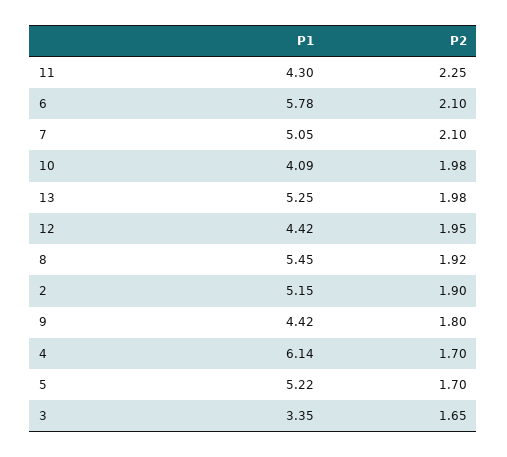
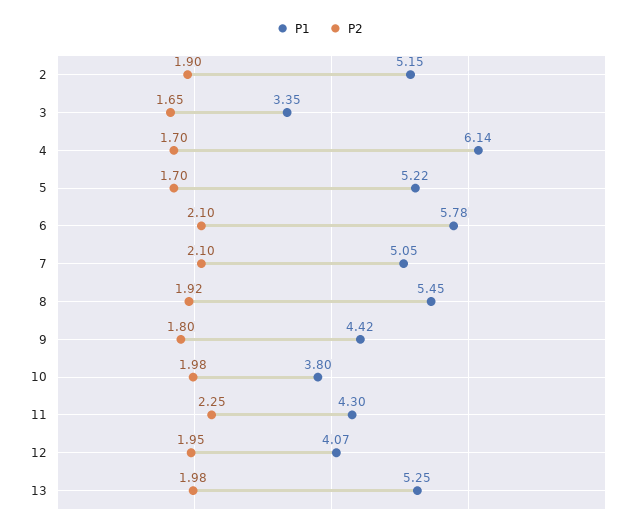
P1, 10: 4.09 -> 3.8
P1, 12: 4.42 -> 4.07

